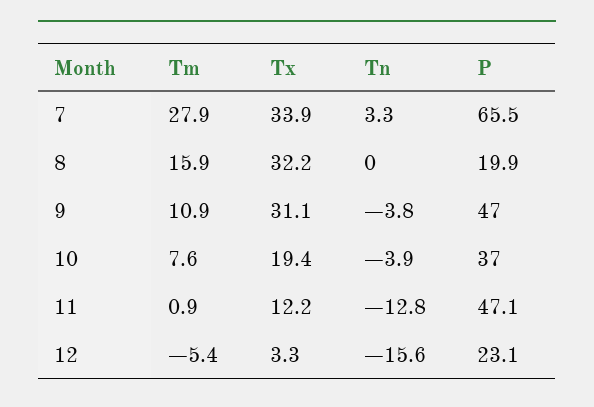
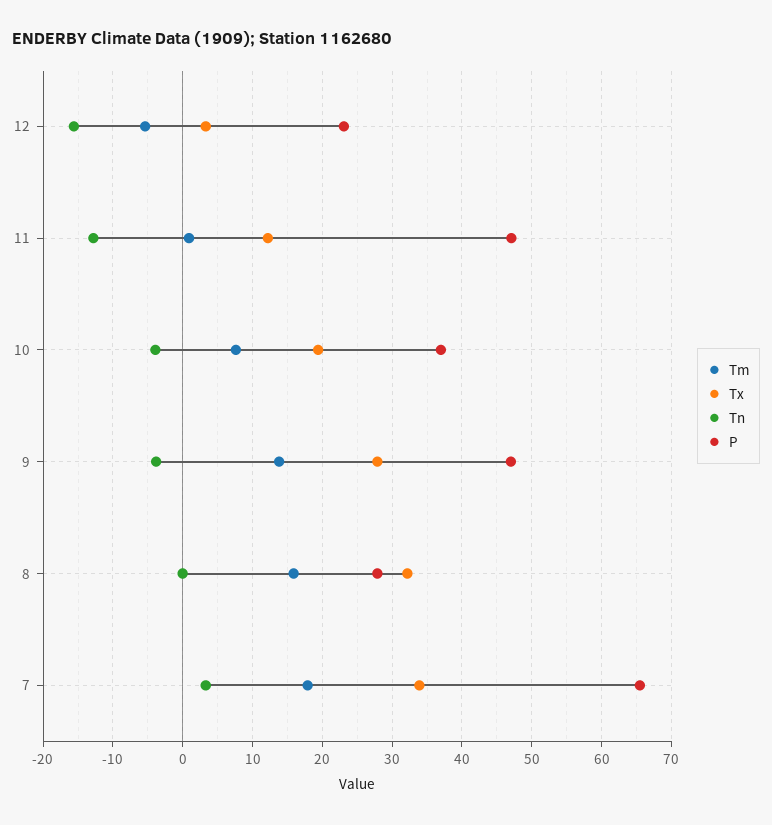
Tm, 7: 27.9 -> 18
P, 8: 19.9 -> 28
Tm, 9: 10.9 -> 14
Tx, 9: 31.1 -> 28

